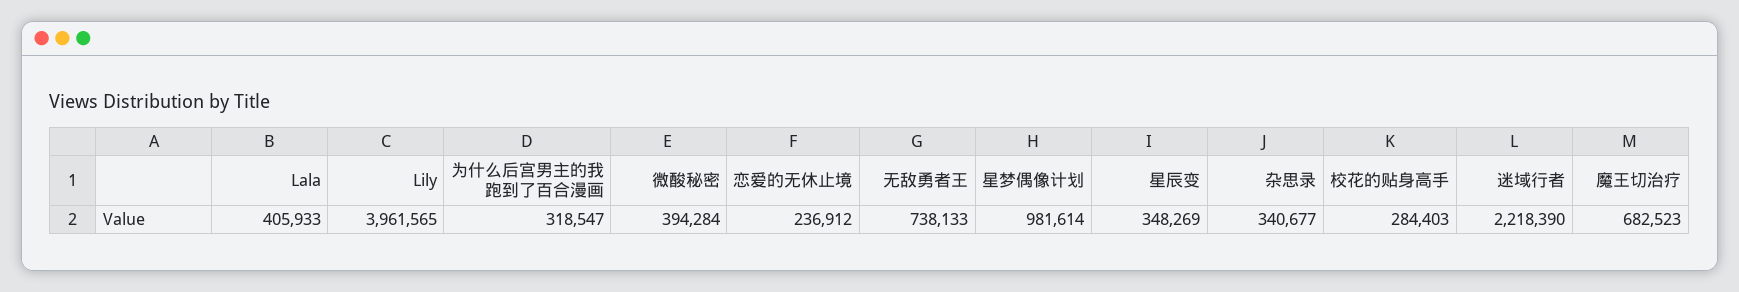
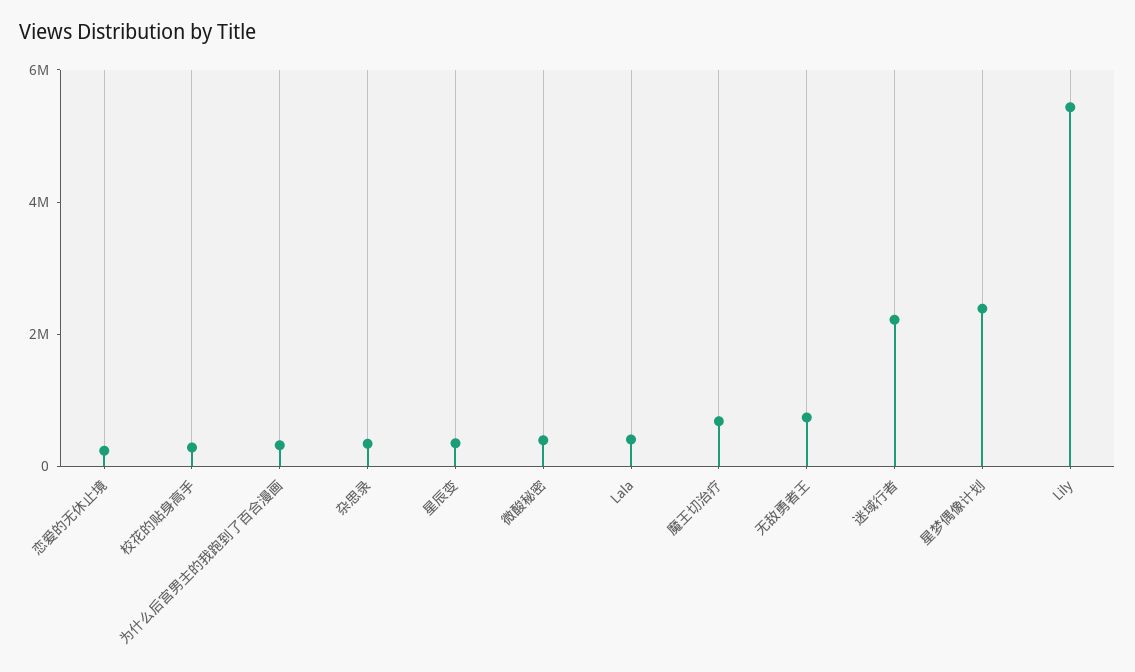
Lily: 3961565 -> 5500000
星梦偶像计划: 981614 -> 2500000

